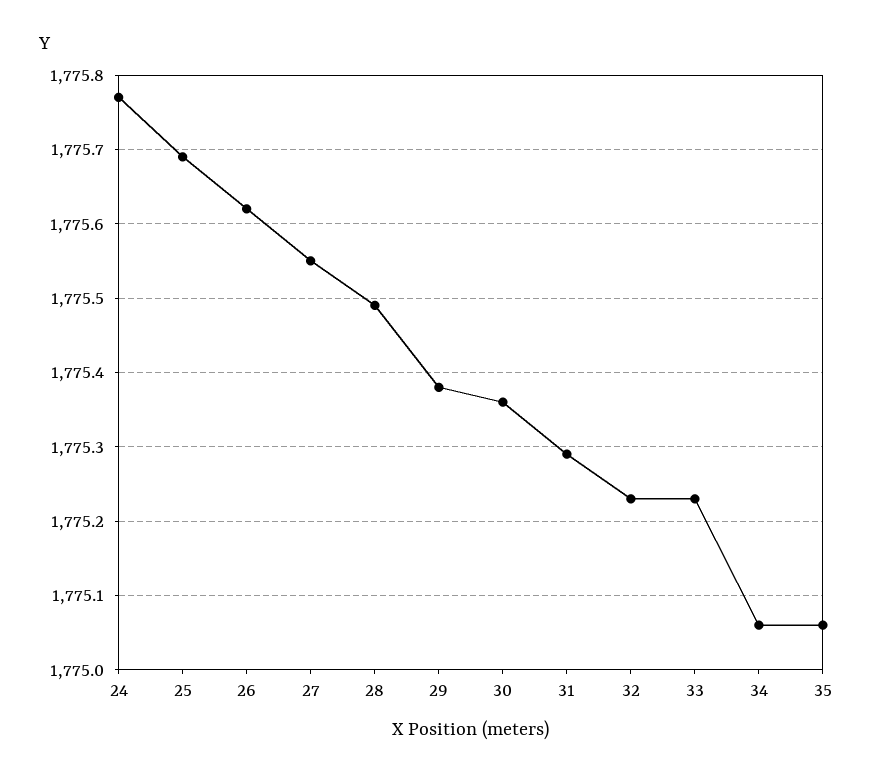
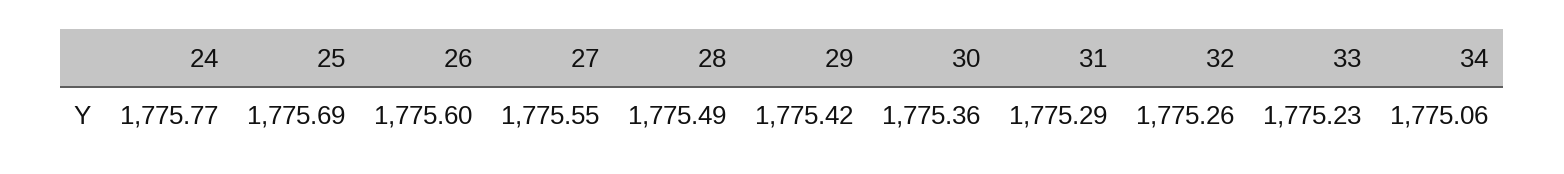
26: 1775.62 -> 1775.6
29: 1775.38 -> 1775.42
32: 1775.23 -> 1775.26
35: 1775.06 -> none

